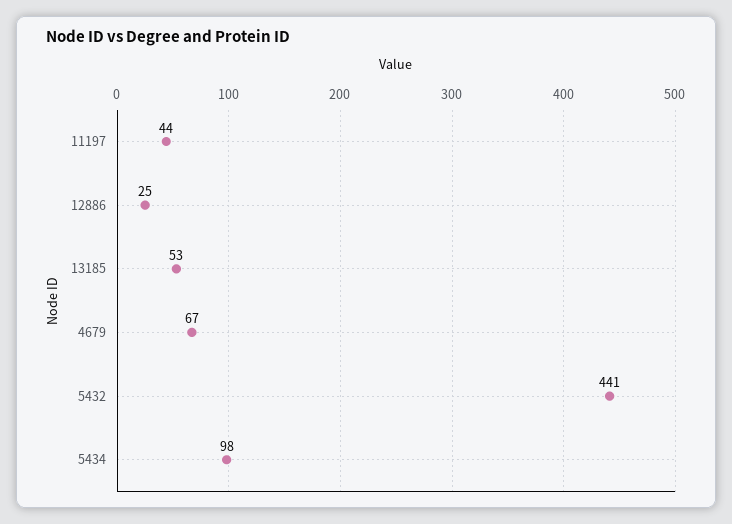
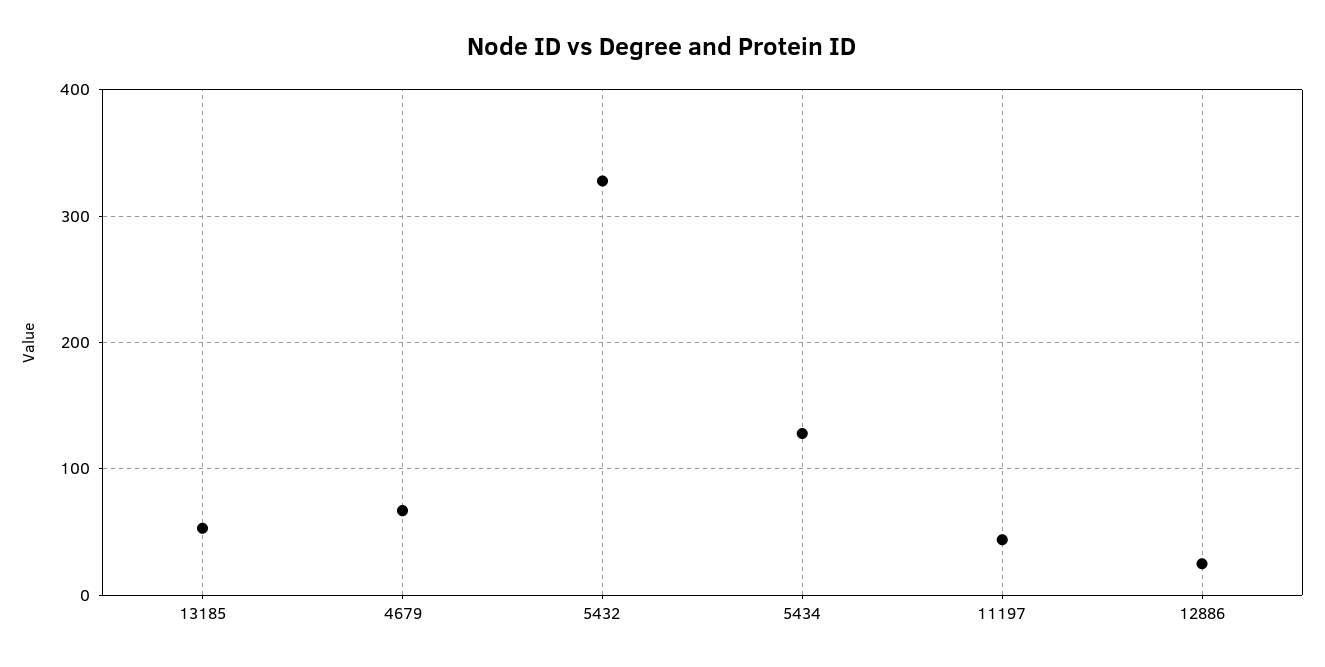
5432: 441 -> 330
5434: 98 -> 130

